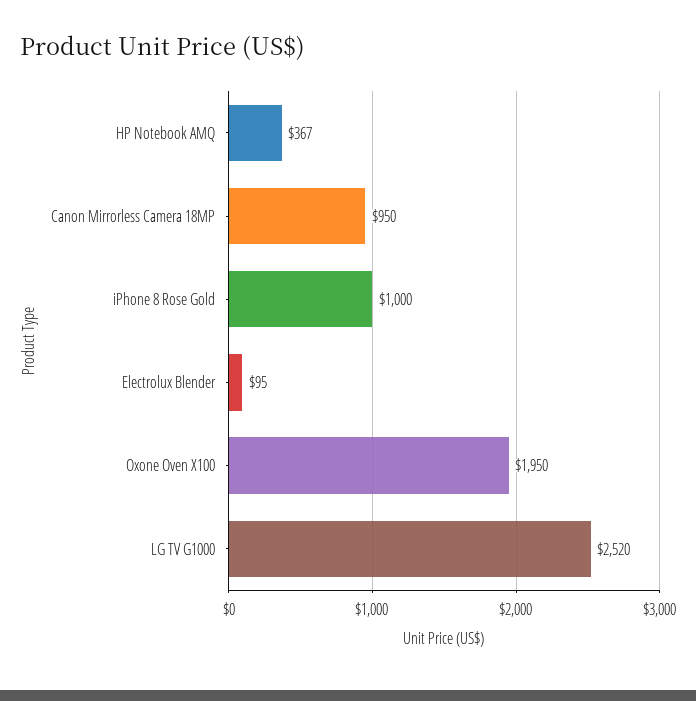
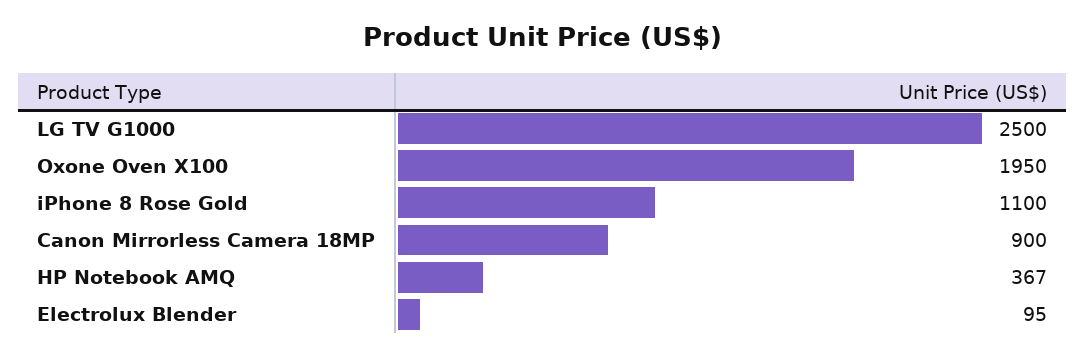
Canon Mirrorless Camera 18MP: 950 -> 900
iPhone 8 Rose Gold: 1000 -> 1100
LG TV G1000: 2520 -> 2500

